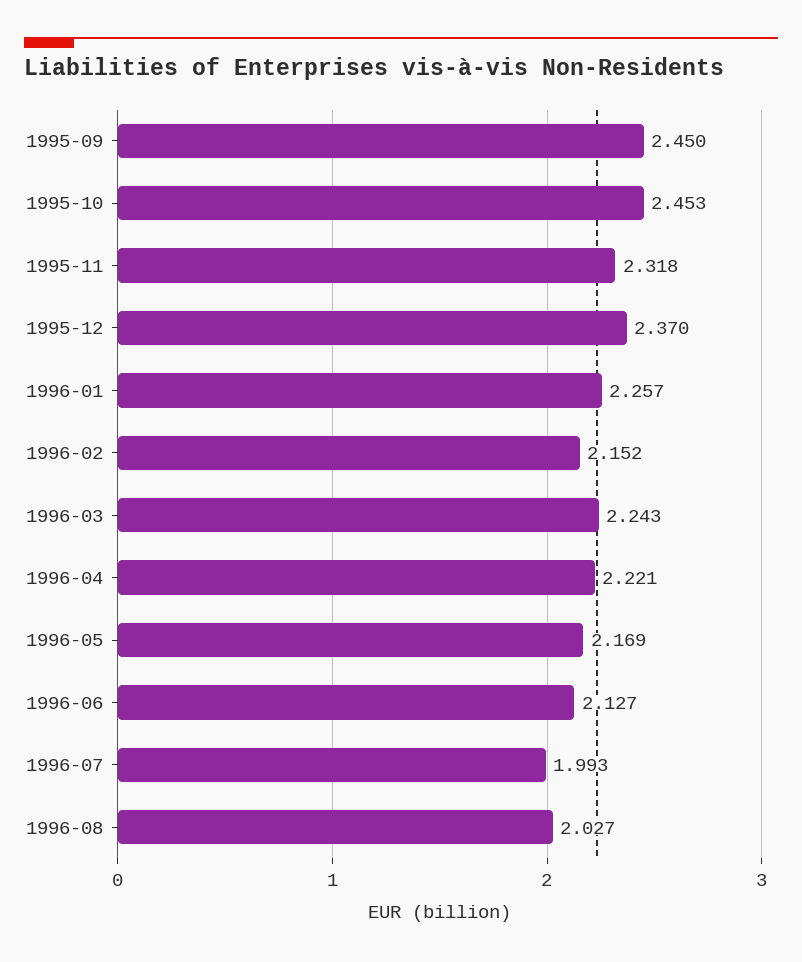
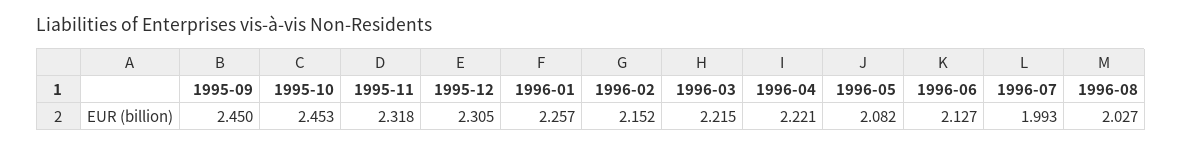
1995-12: 2.37 -> 2.305
1996-03: 2.243 -> 2.215
1996-05: 2.169 -> 2.082

